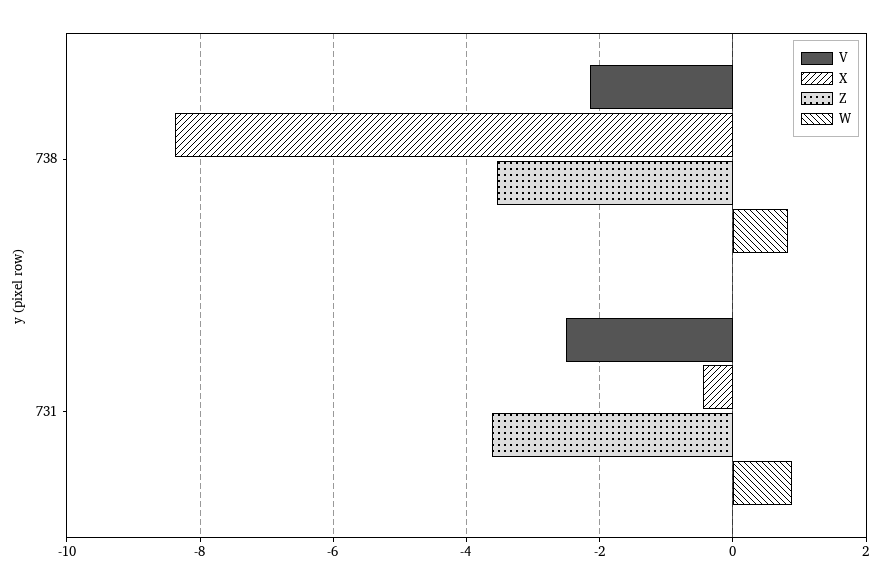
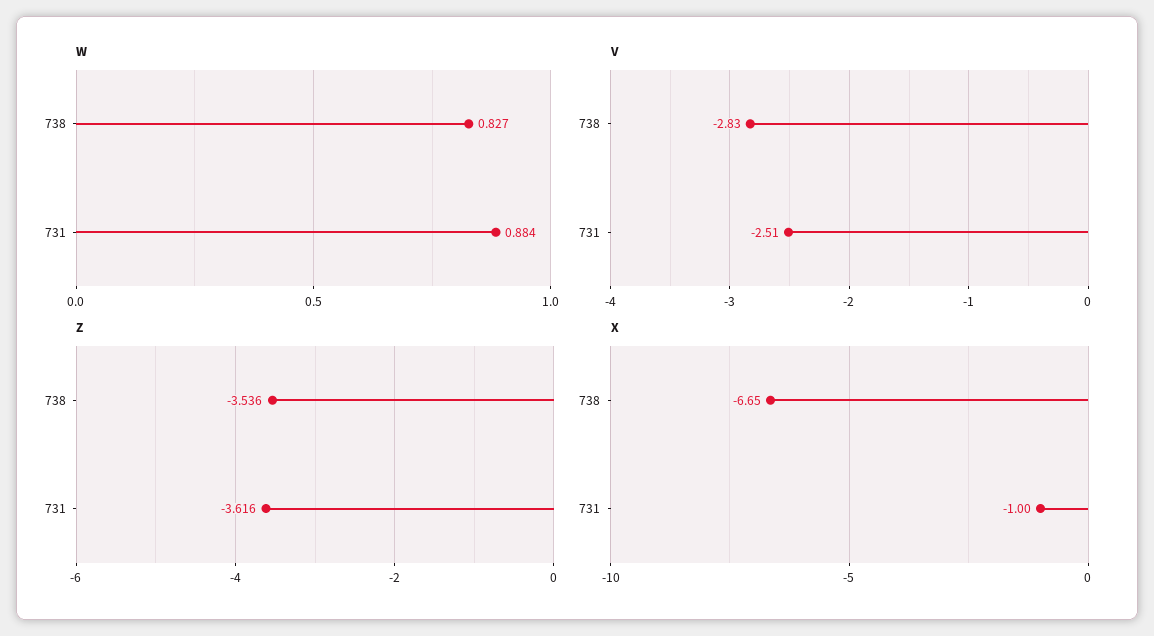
V, 738: -2.2 -> -2.83
X, 738: -8.4 -> -6.65
X, 731: -0.4 -> -1

